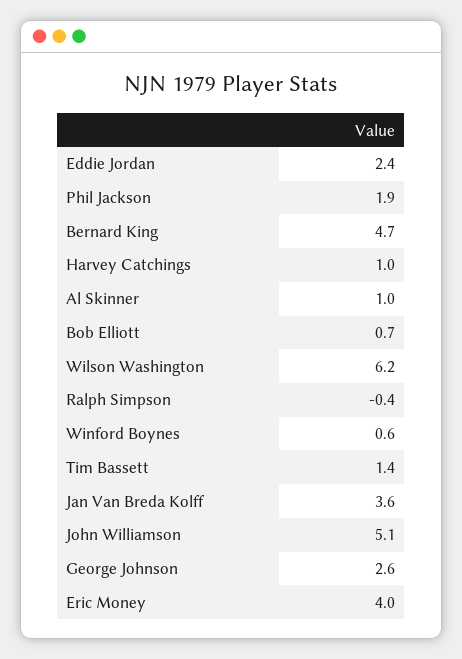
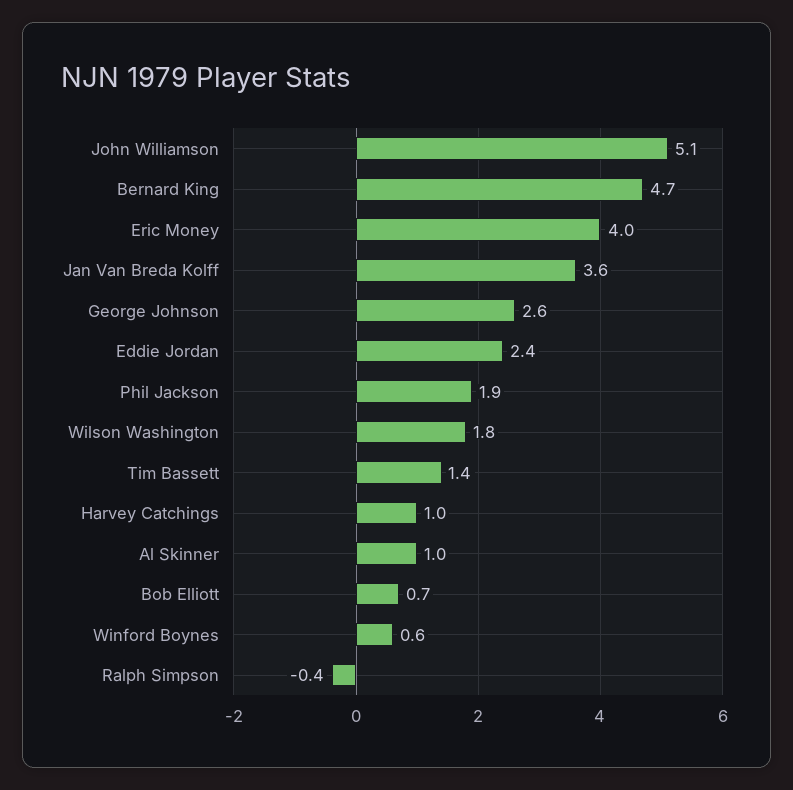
Wilson Washington: 6.2 -> 1.8

